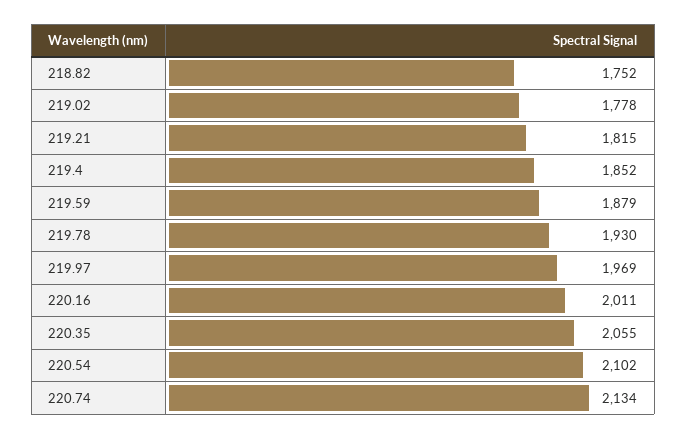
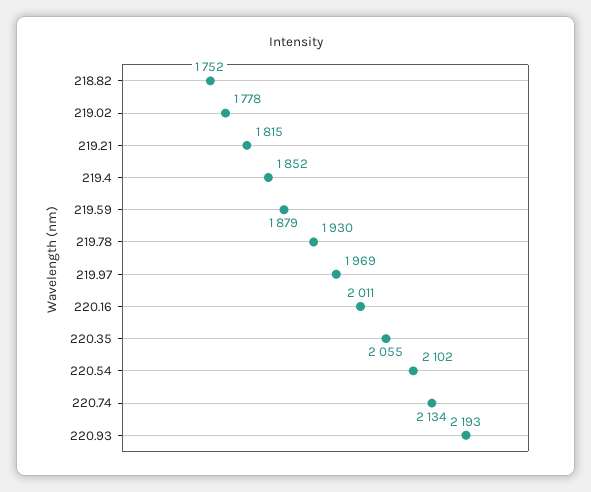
220.93: none -> 2193

